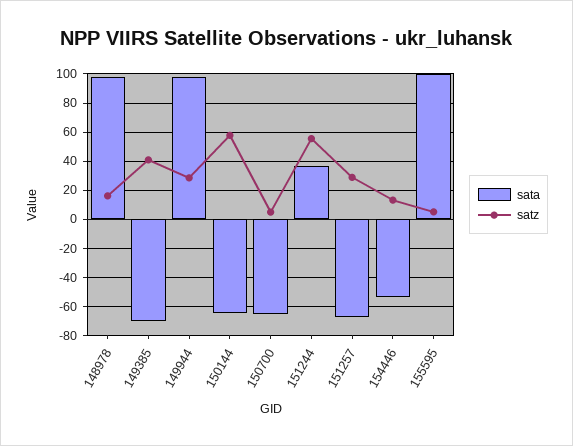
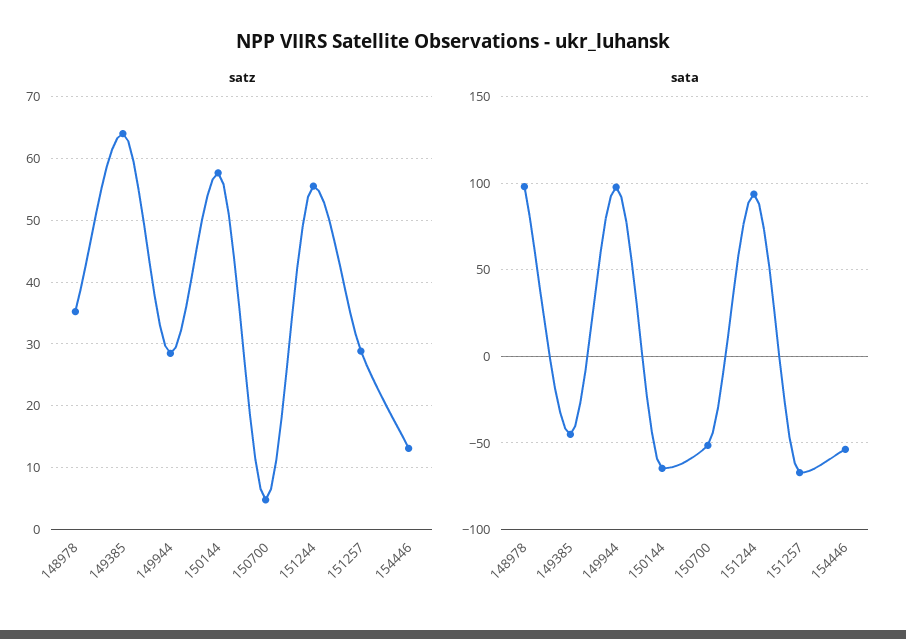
satz, 148978: 15 -> 35
sata, 149385: -70 -> -45
satz, 149385: 40 -> 64
sata, 150700: -65 -> -50
sata, 151244: 35 -> 95
sata, 155595: 100 -> none
satz, 155595: 5 -> none

